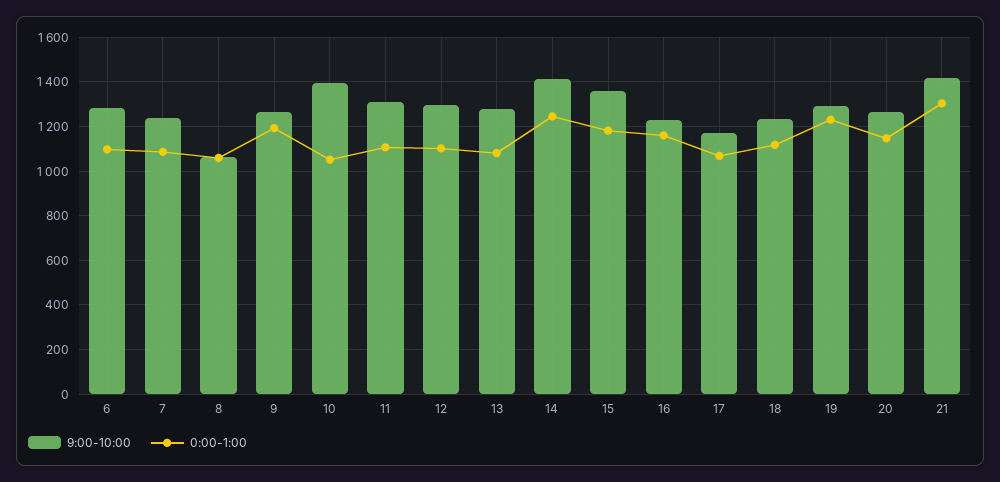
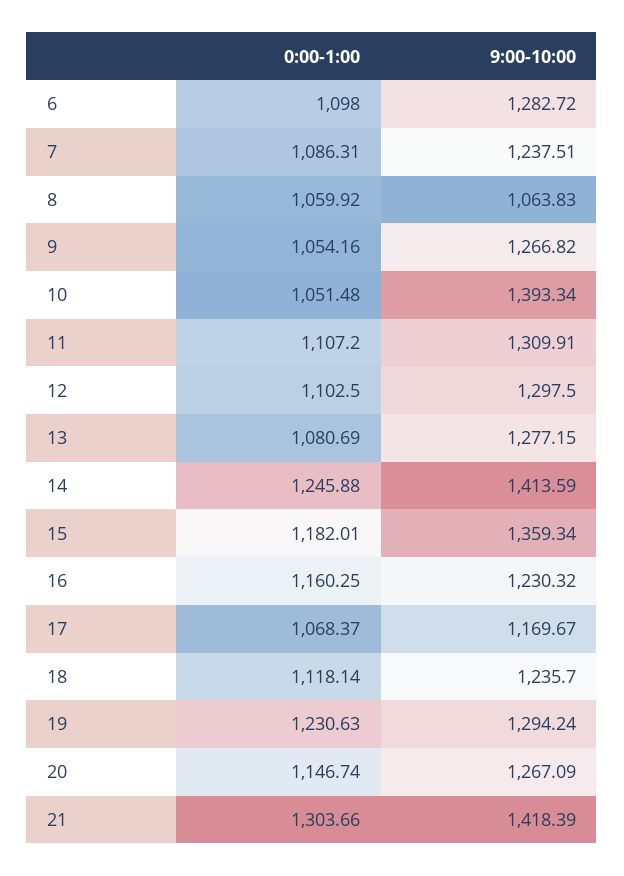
0:00-1:00, 9: 1200 -> 1054.16

